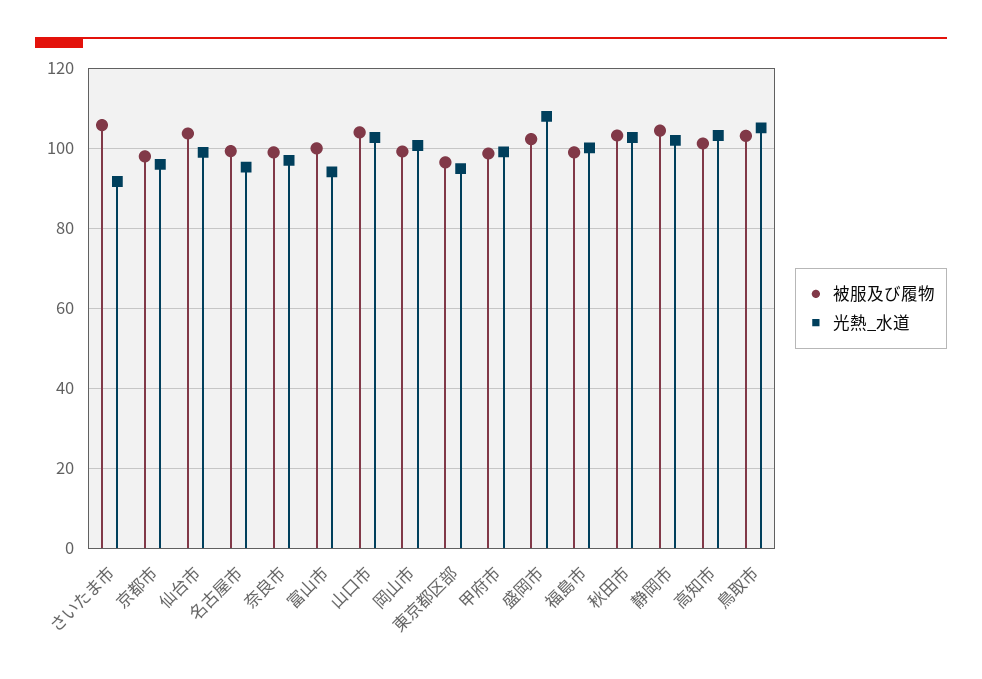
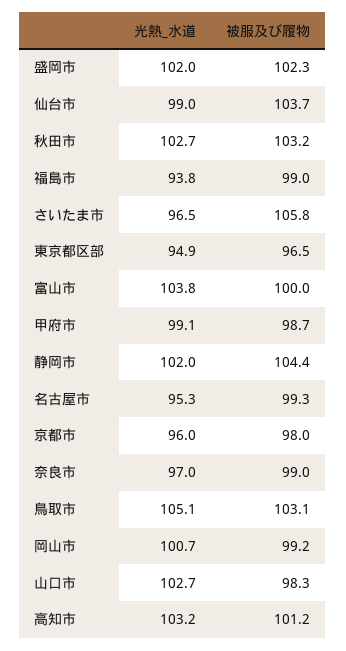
光熱_水道, さいたま市: 92 -> 96.5
光熱_水道, 富山市: 94 -> 103.8
被服及び履物, 山口市: 104 -> 98.3
光熱_水道, 盛岡市: 108 -> 102
光熱_水道, 福島市: 100 -> 93.8

